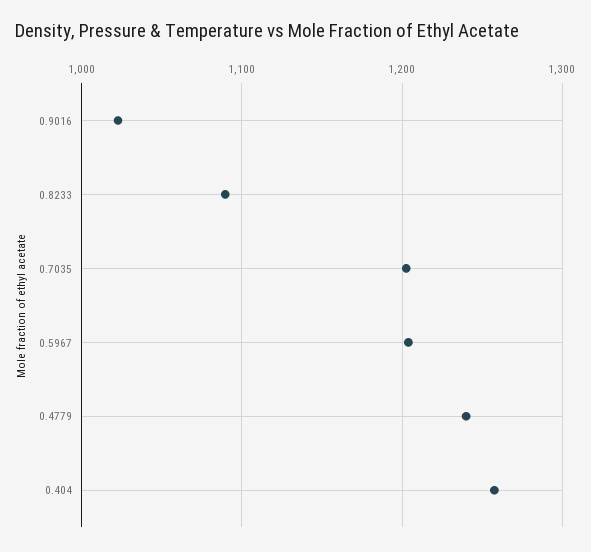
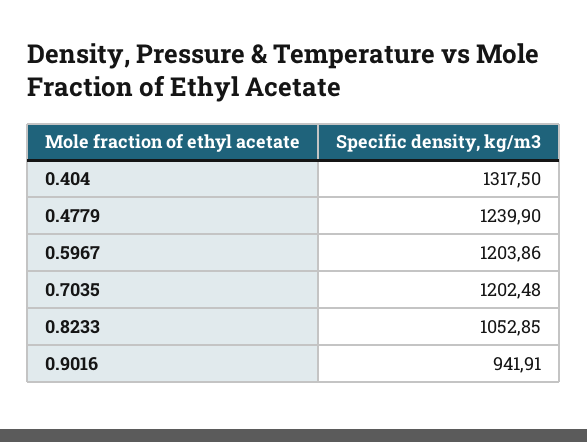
0.9016: 1020 -> 941.91
0.8233: 1090 -> 1052.85
0.404: 1260 -> 1317.5

